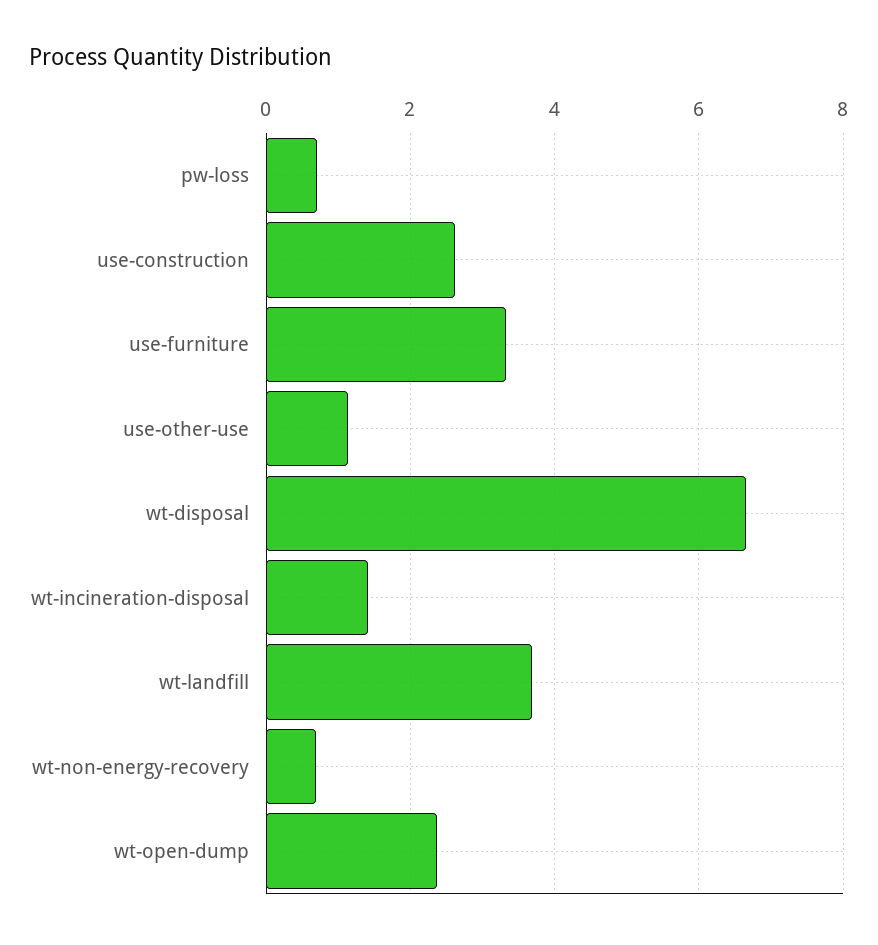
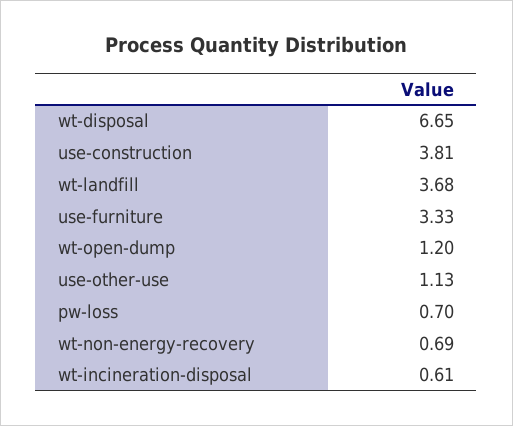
use-construction: 2.6 -> 3.81
wt-incineration-disposal: 1.4 -> 0.61
wt-open-dump: 2.4 -> 1.2

